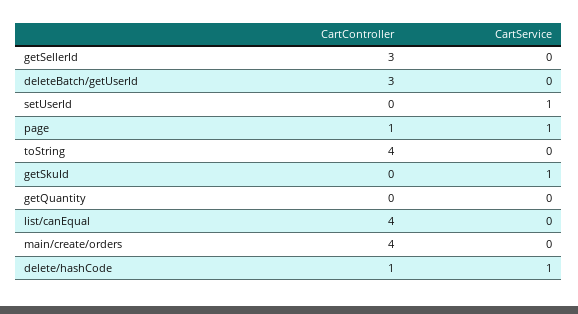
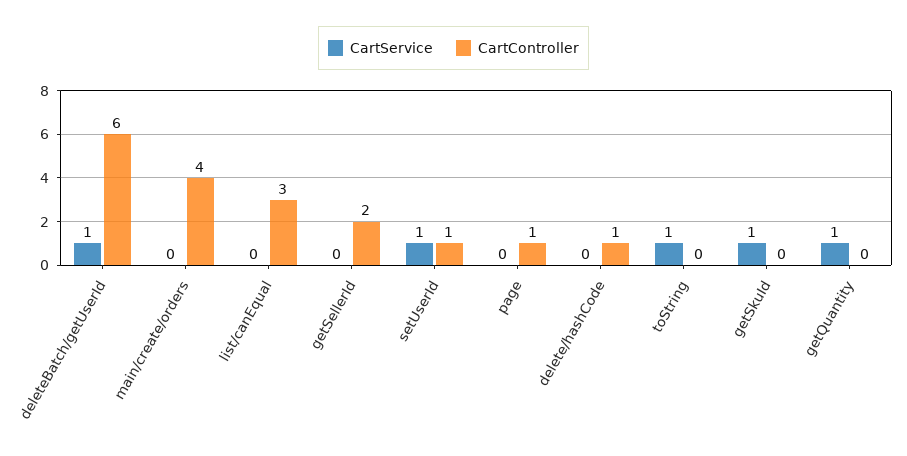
CartController, getSellerId: 3 -> 2
CartController, deleteBatch/getUserId: 3 -> 6
CartService, deleteBatch/getUserId: 0 -> 1
CartController, setUserId: 0 -> 1
CartService, page: 1 -> 0
CartController, toString: 4 -> 0
CartService, toString: 0 -> 1
CartService, getQuantity: 0 -> 1
CartController, list/canEqual: 4 -> 3
CartService, delete/hashCode: 1 -> 0

